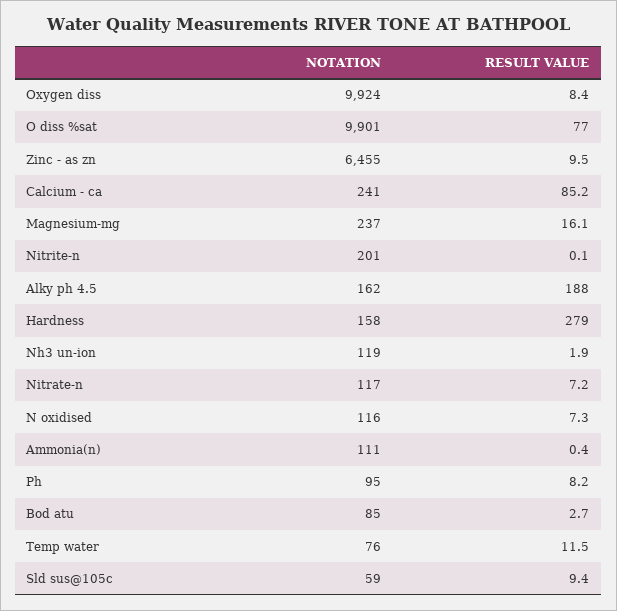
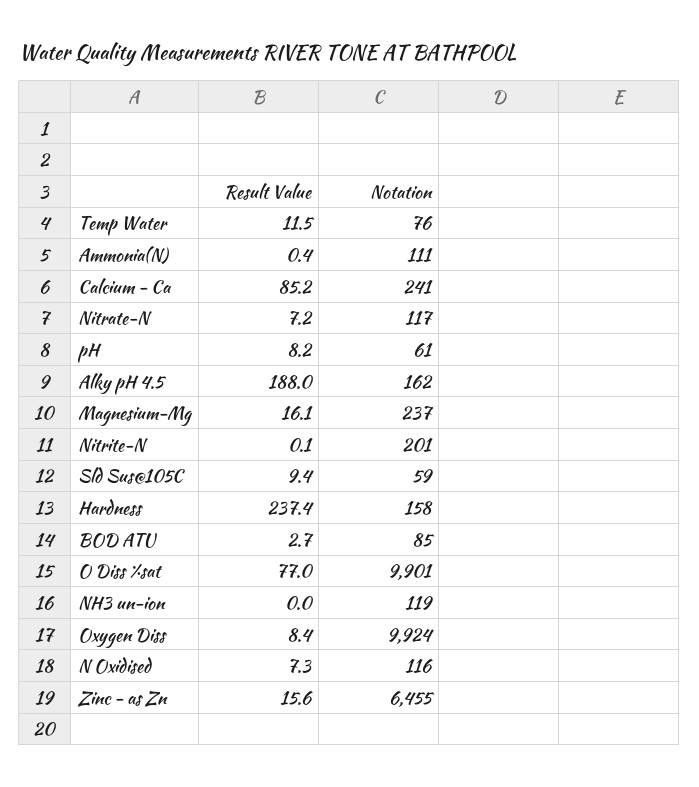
RESULT VALUE, Zinc - as zn: 9.5 -> 15.6
RESULT VALUE, Hardness: 279 -> 237.4
RESULT VALUE, Nh3 un-ion: 1.9 -> 0
NOTATION, Ph: 95 -> 61

